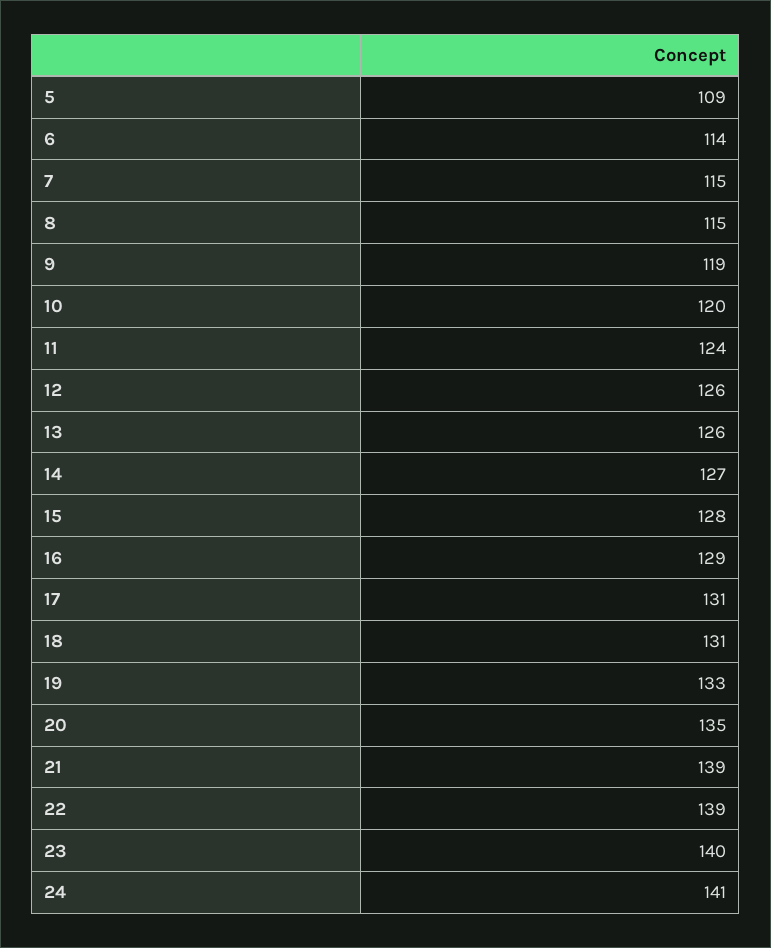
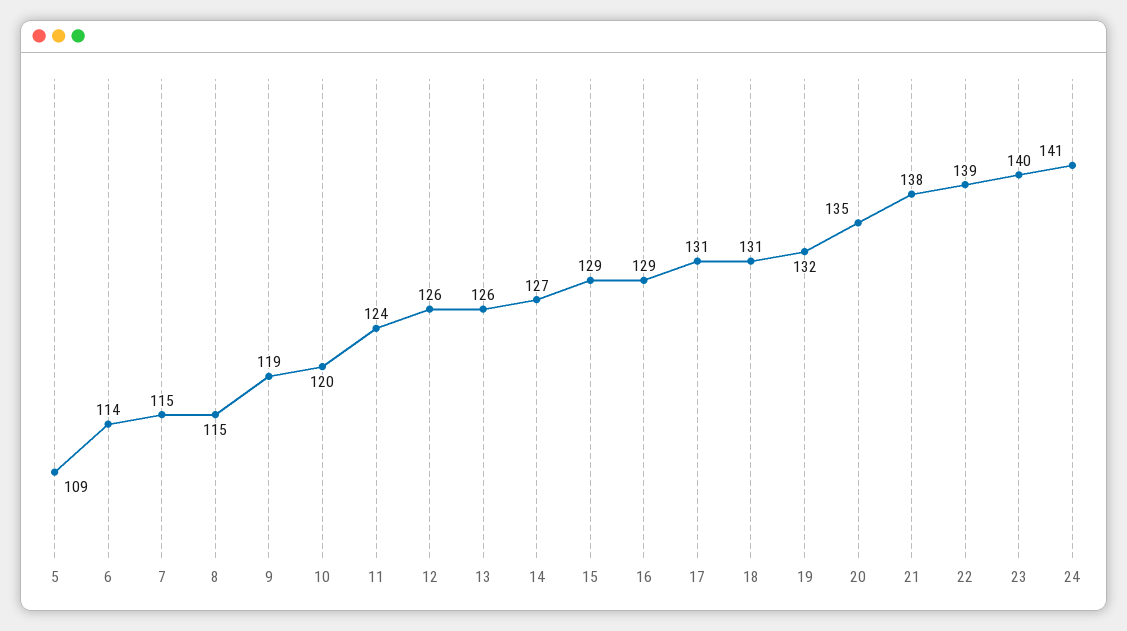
15: 128 -> 129
19: 133 -> 132
21: 139 -> 138

